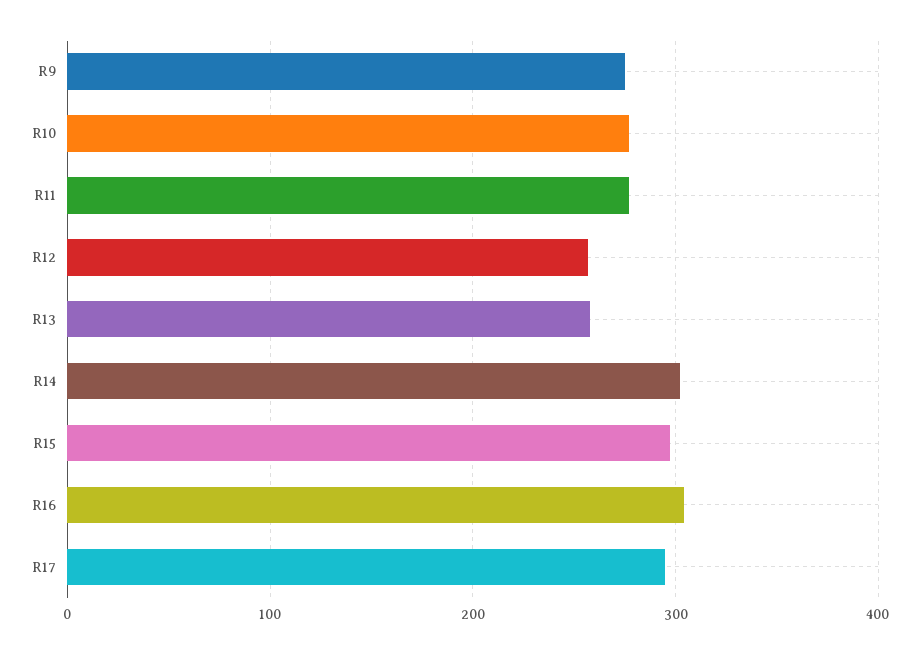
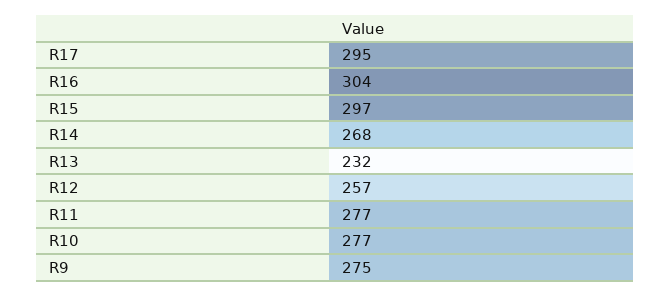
R13: 260 -> 232
R14: 300 -> 268

